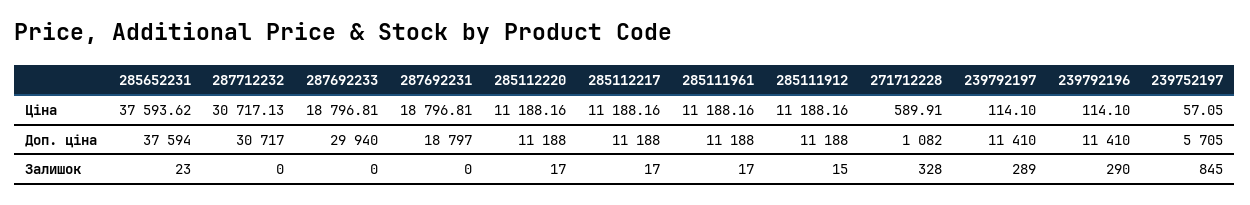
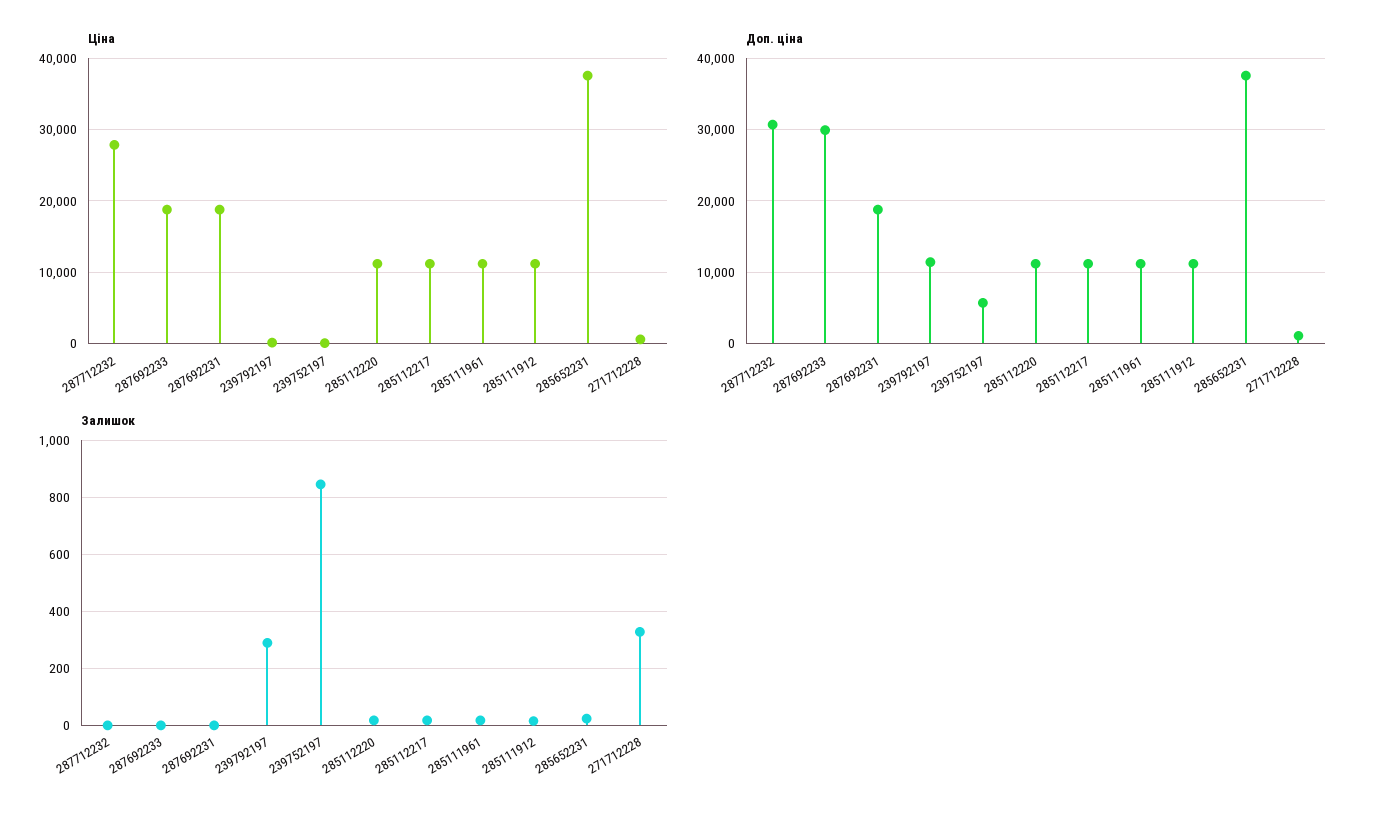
Ціна, 287712232: 30717.13 -> 28000
Ціна, 239792196: 114.1 -> none
Доп. ціна, 239792196: 11410 -> none
Залишок, 239792196: 290 -> none

